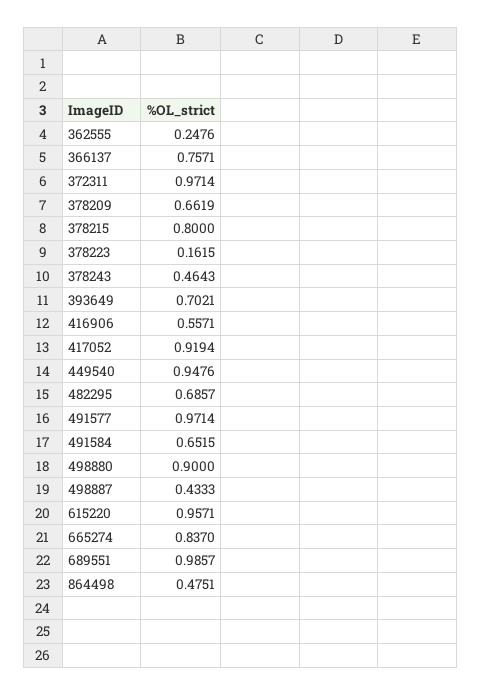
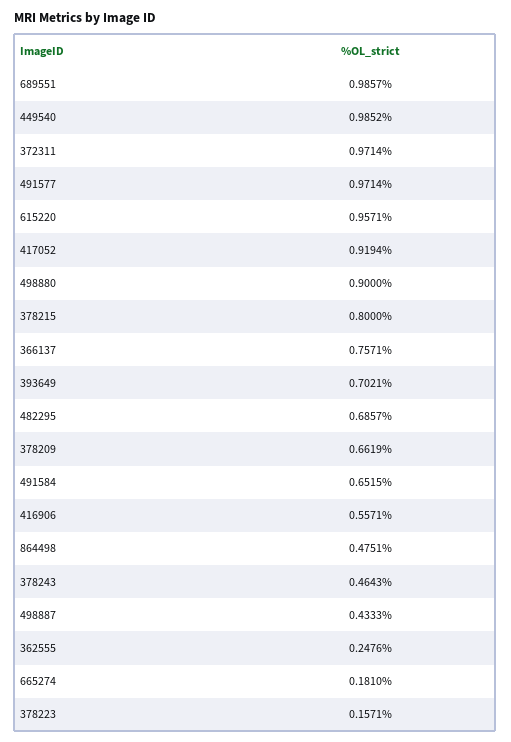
378223: 0.1615 -> 0.1571
449540: 0.9476 -> 0.9852
665274: 0.837 -> 0.181

